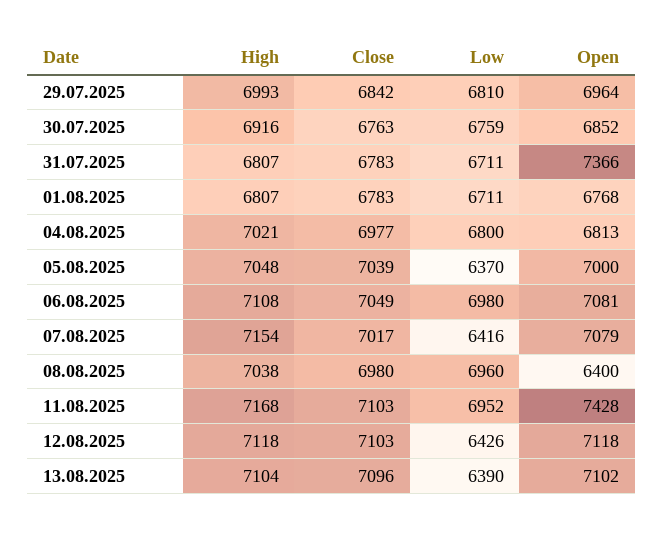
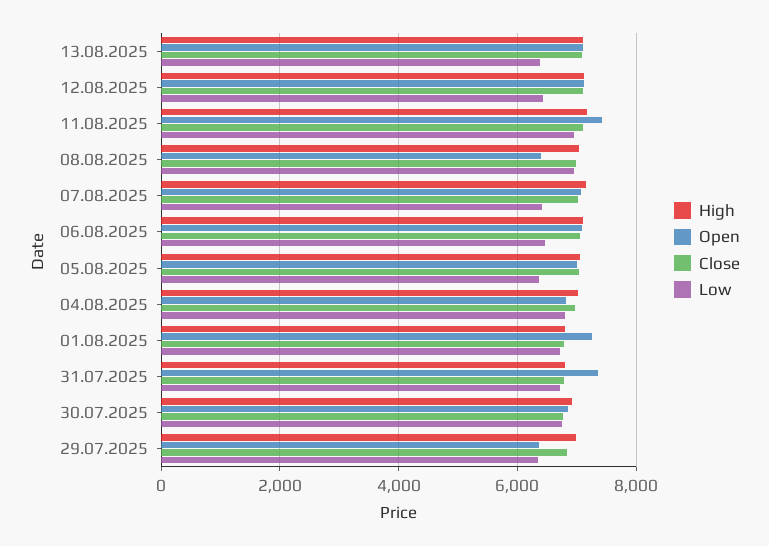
Low, 29.07.2025: 6810 -> 6400
Open, 29.07.2025: 6964 -> 6400
Open, 01.08.2025: 6768 -> 7200
Low, 06.08.2025: 6980 -> 6400

